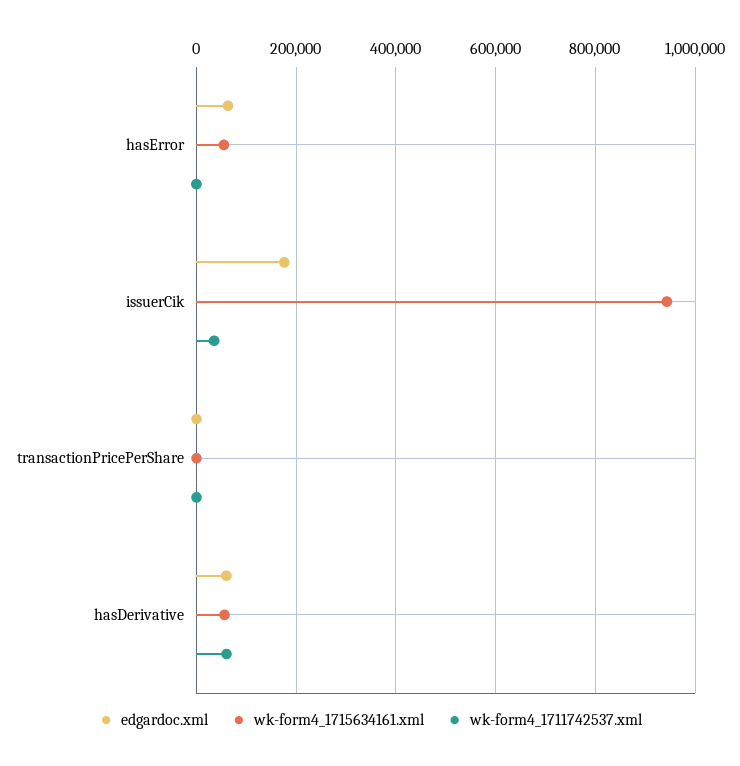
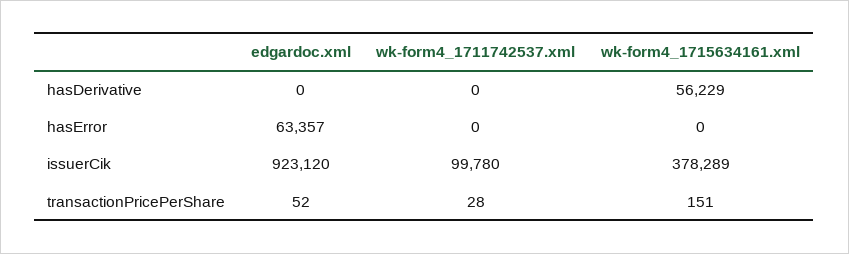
wk-form4_1715634161.xml, hasError: 60000 -> 0
edgardoc.xml, issuerCik: 180000 -> 923120
wk-form4_1715634161.xml, issuerCik: 940000 -> 378289
wk-form4_1711742537.xml, issuerCik: 40000 -> 99780
edgardoc.xml, hasDerivative: 60000 -> 0
wk-form4_1711742537.xml, hasDerivative: 60000 -> 0

